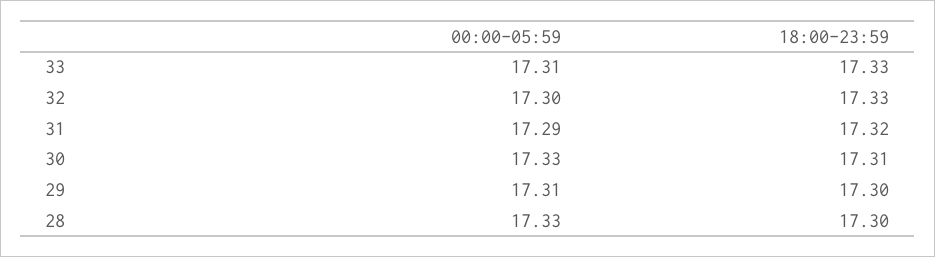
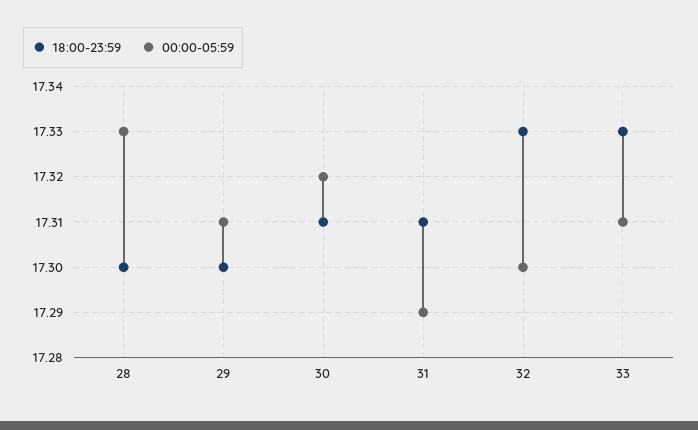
18:00-23:59, 31: 17.32 -> 17.31
00:00-05:59, 30: 17.33 -> 17.32

